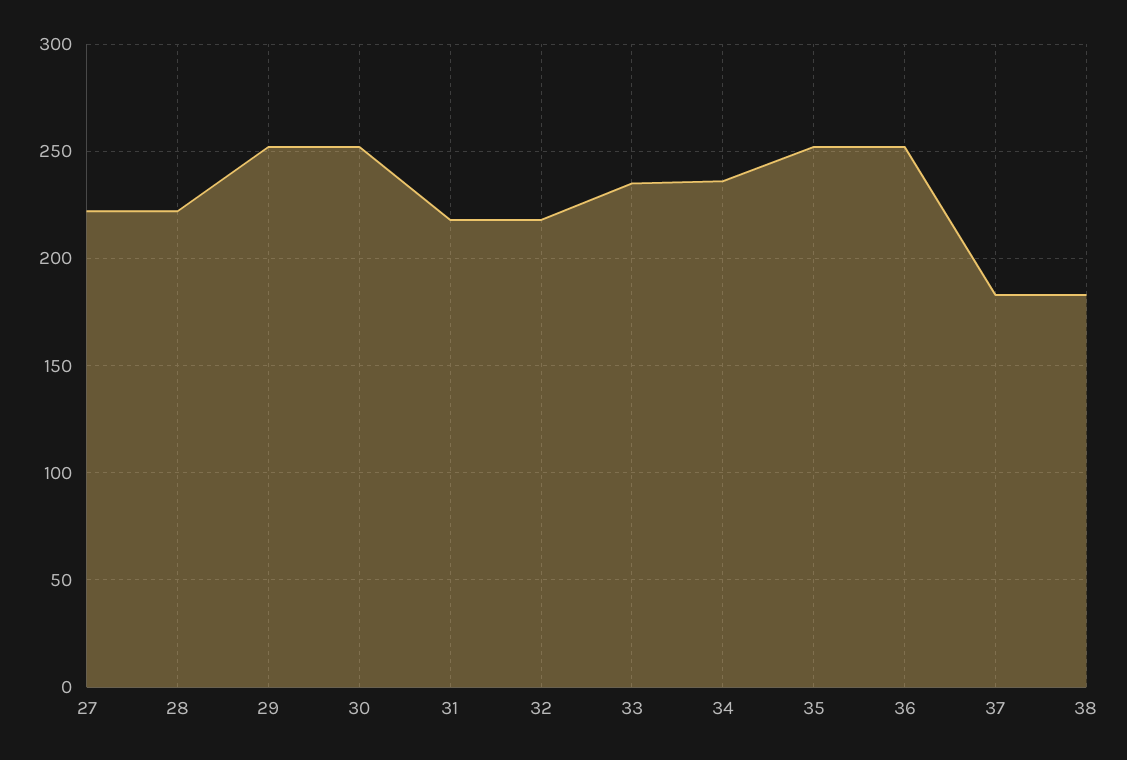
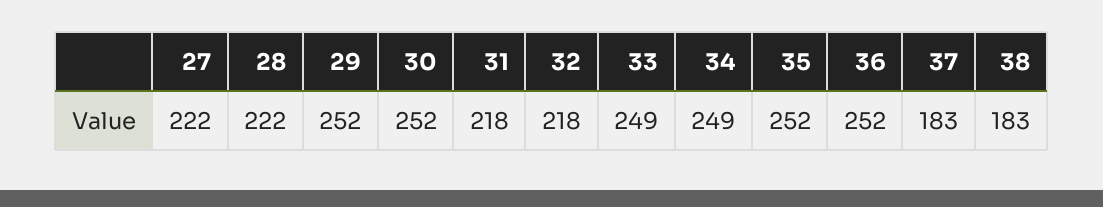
33: 235 -> 249
34: 235 -> 249

